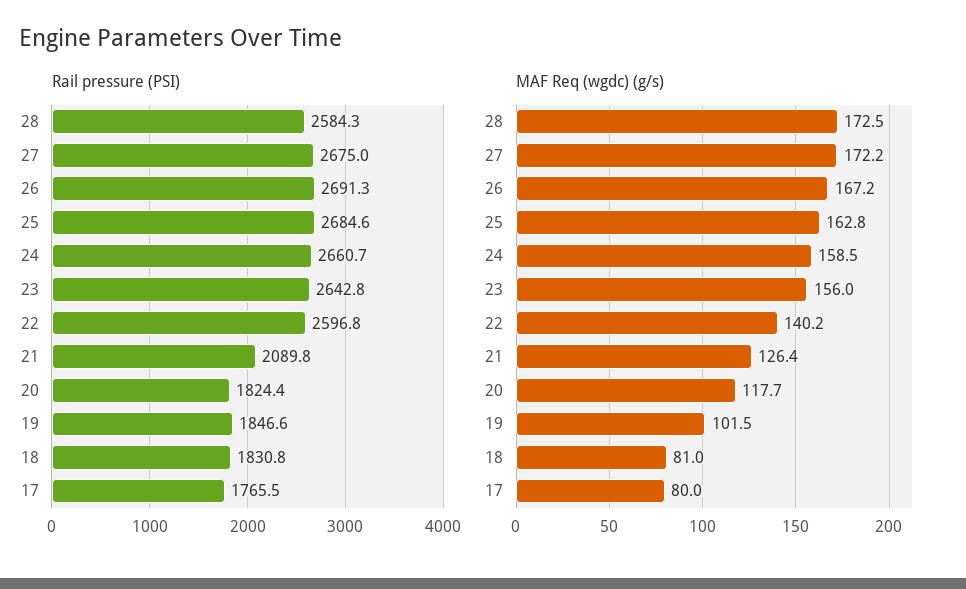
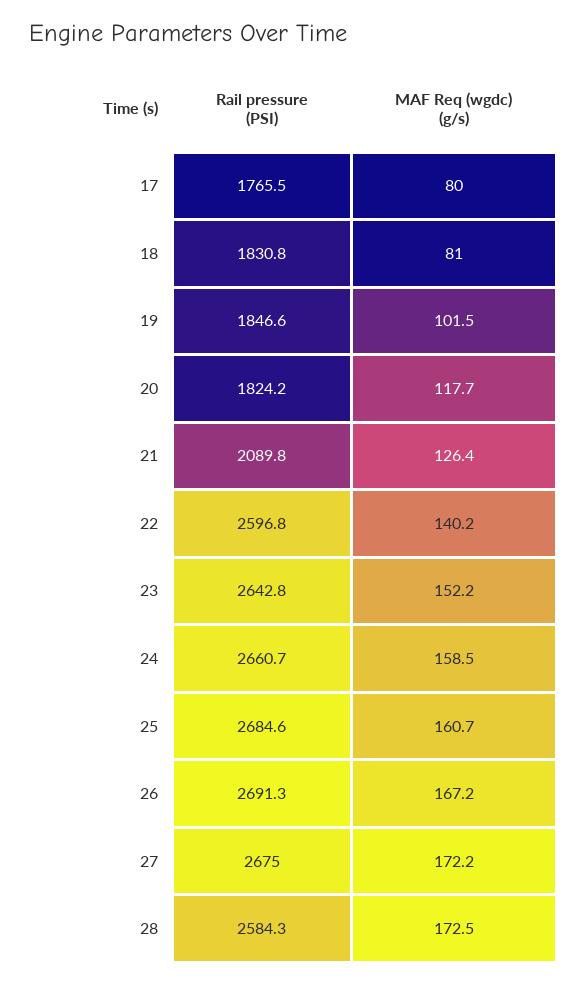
Rail pressure (PSI), 20: 1824.4 -> 1824.2
MAF Req (wgdc) (g/s), 25: 162.8 -> 160.7
MAF Req (wgdc) (g/s), 23: 156 -> 152.2

